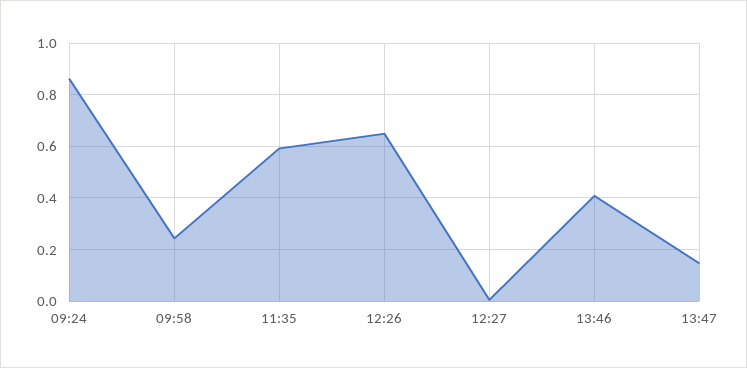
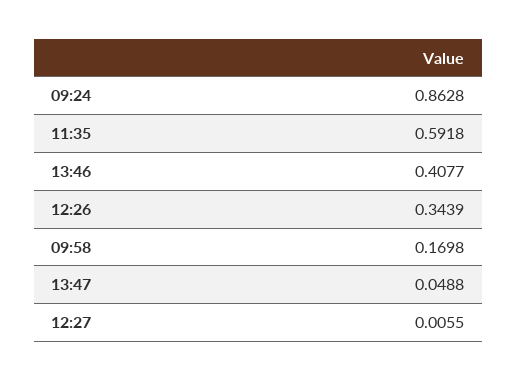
09:58: 0.25 -> 0.1698
12:26: 0.65 -> 0.3439
13:47: 0.15 -> 0.0488

